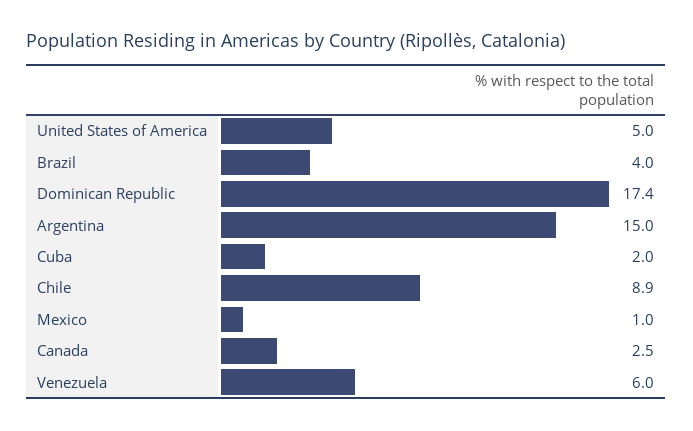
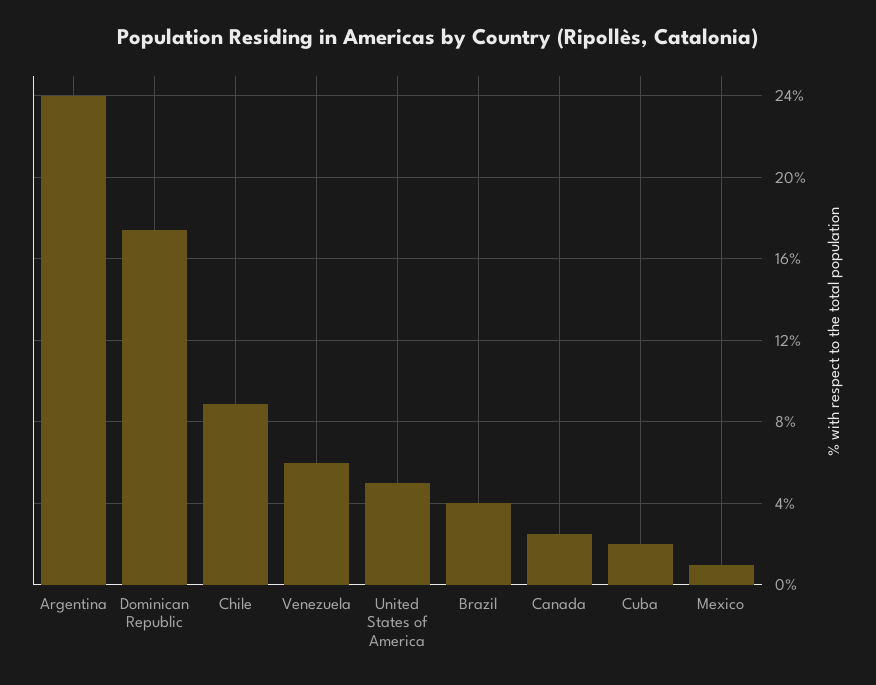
Argentina: 15 -> 24

